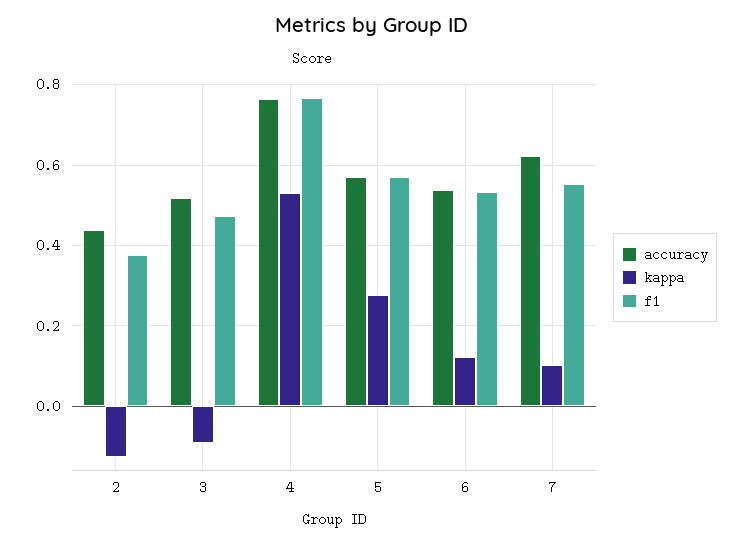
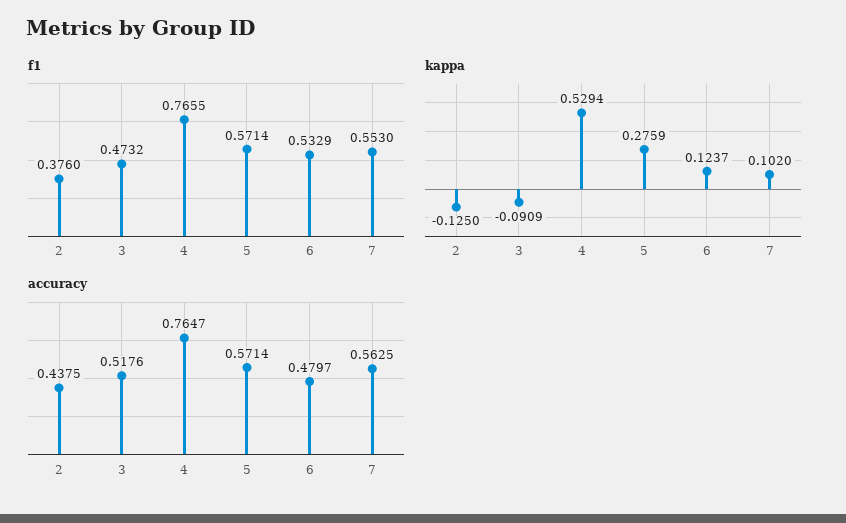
accuracy, 6: 0.54 -> 0.4797
accuracy, 7: 0.62 -> 0.5625

